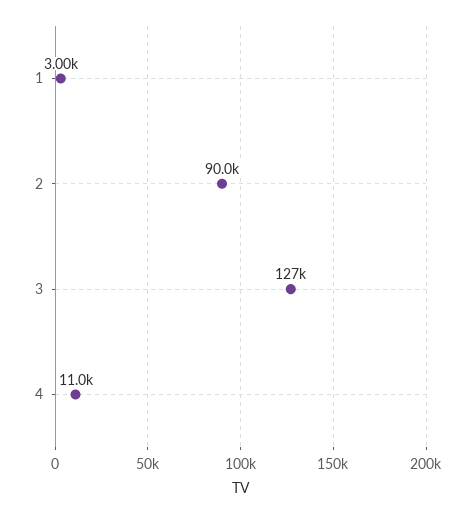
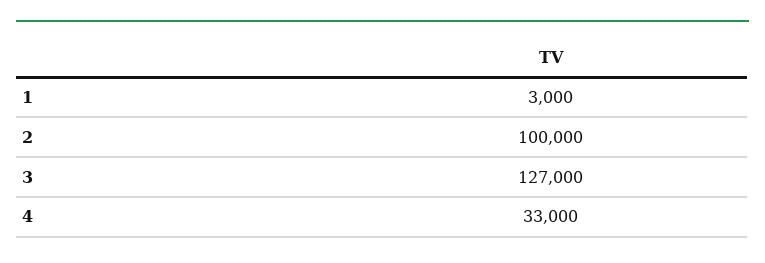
2: 90000 -> 100000
4: 11000 -> 33000

